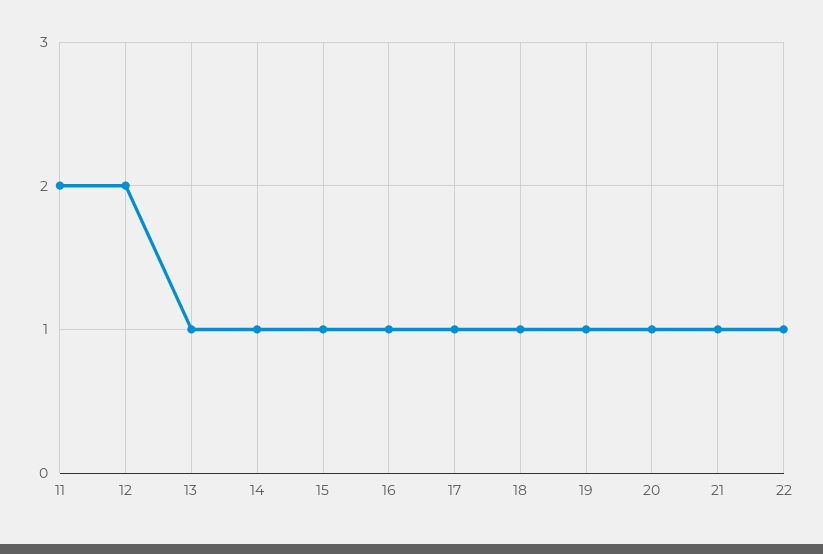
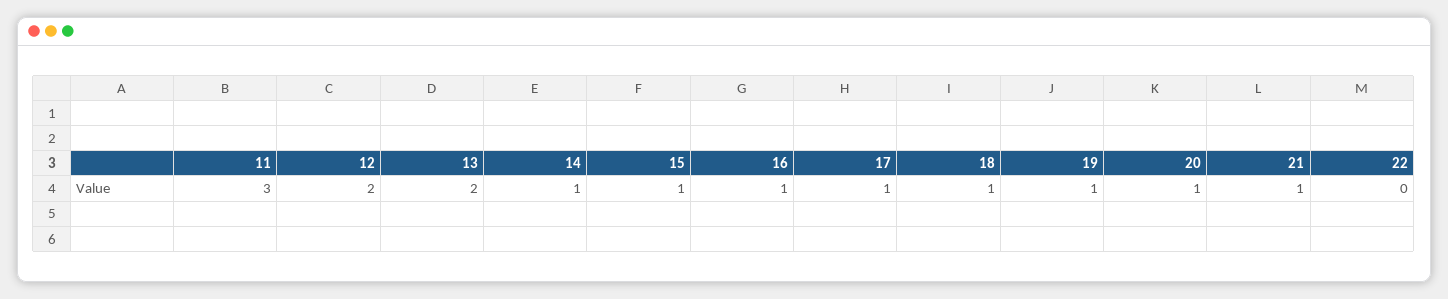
11: 2 -> 3
13: 1 -> 2
22: 1 -> 0

